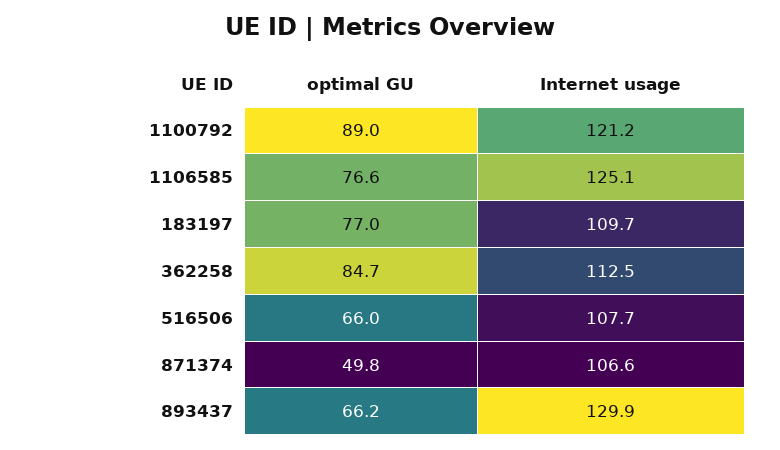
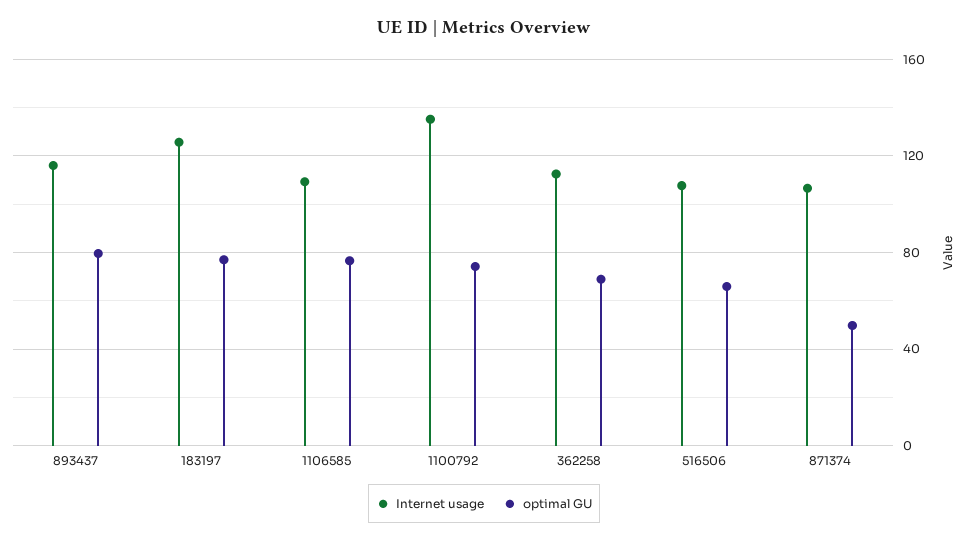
optimal GU, 1100792: 89 -> 75
Internet usage, 1100792: 121.2 -> 135
Internet usage, 1106585: 125.1 -> 110
Internet usage, 183197: 109.7 -> 125
optimal GU, 362258: 84.7 -> 70
optimal GU, 893437: 66.2 -> 80
Internet usage, 893437: 129.9 -> 115

